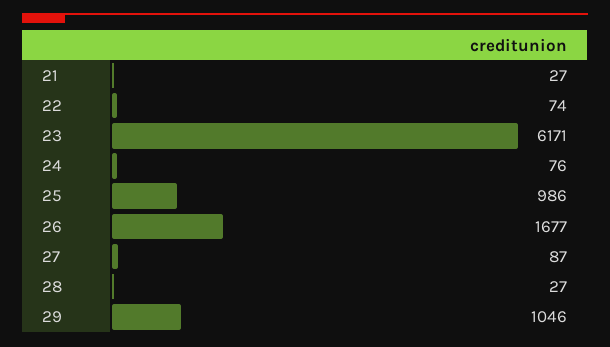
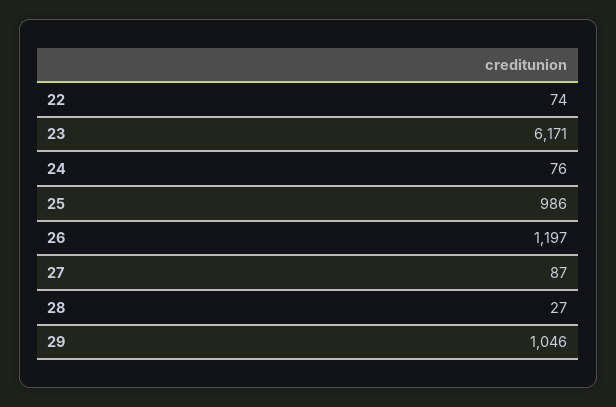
21: 27 -> none
26: 1677 -> 1197

